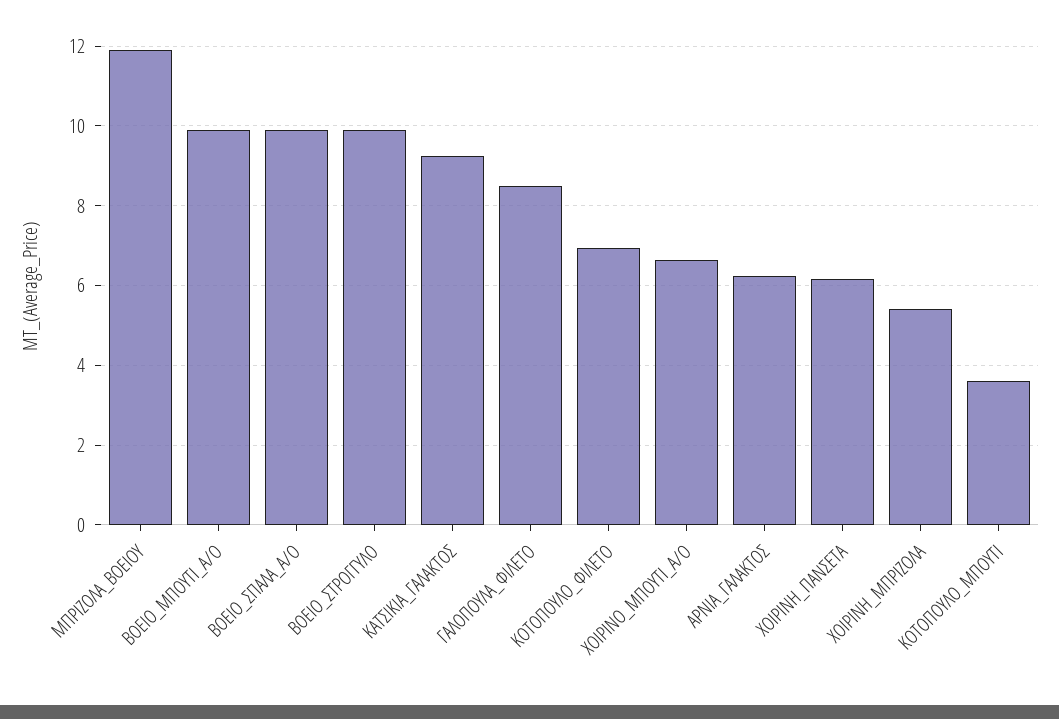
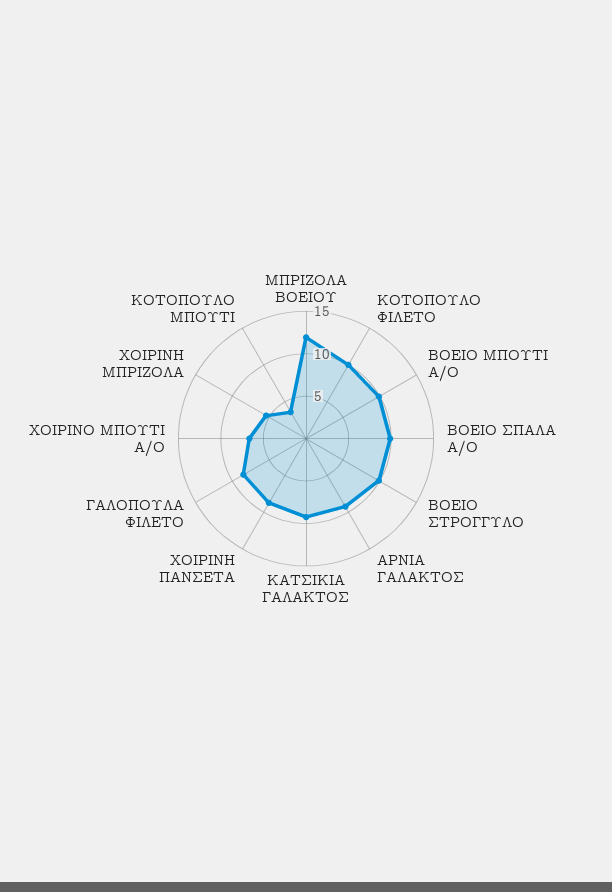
ΚΟΤΟΠΟΥΛΟ_ΦΙΛΕΤΟ: 7 -> 10
ΑΡΝΙΑ_ΓΑΛΑΚΤΟΣ: 6.2 -> 9
ΧΟΙΡΙΝΗ_ΠΑΝΣΕΤΑ: 6.2 -> 9

